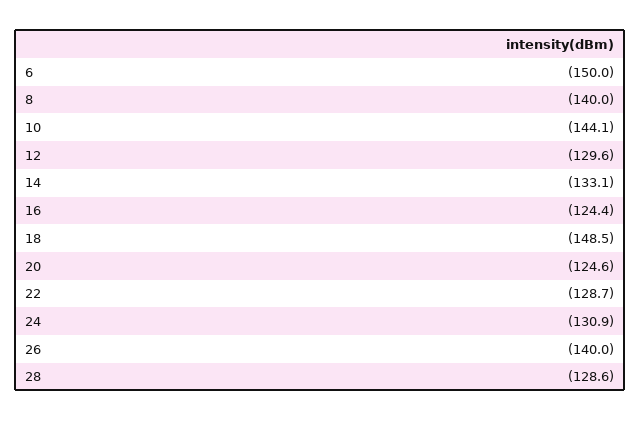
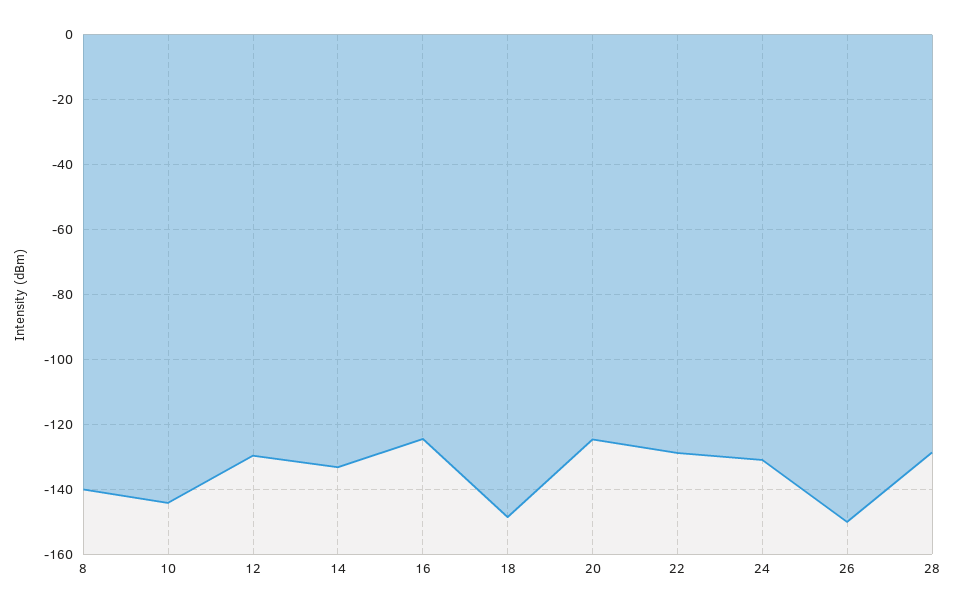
6: -150 -> none
26: -140 -> -150

